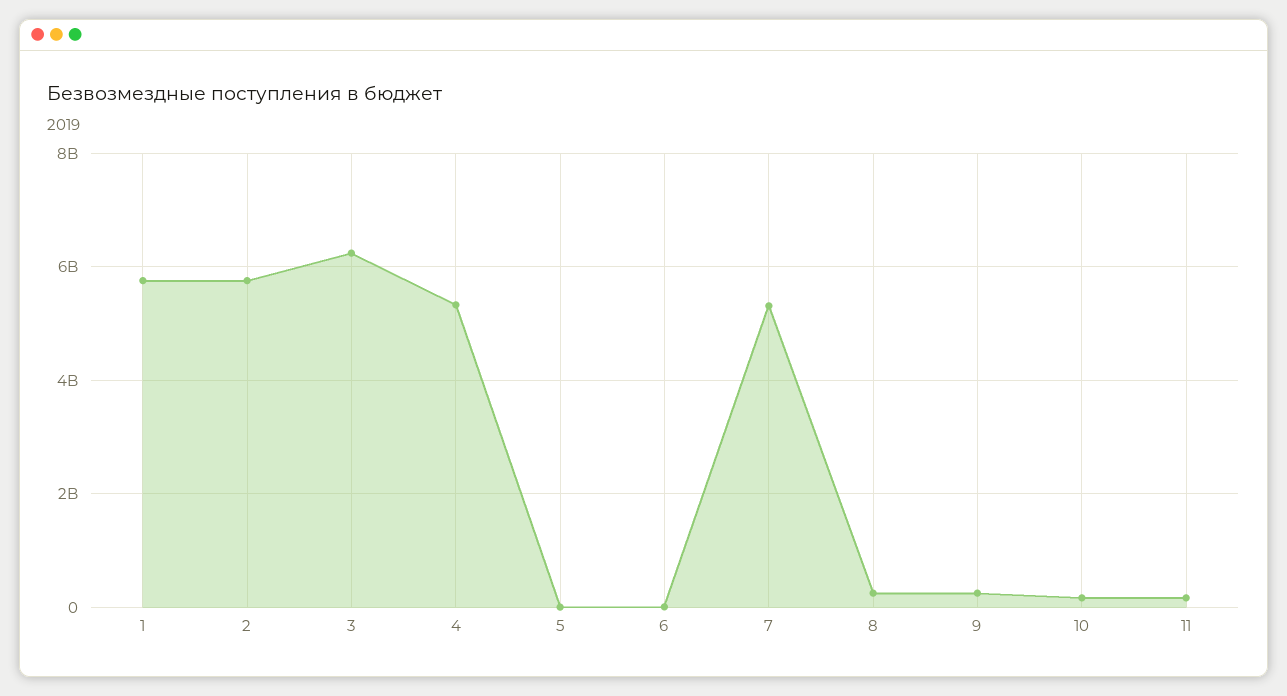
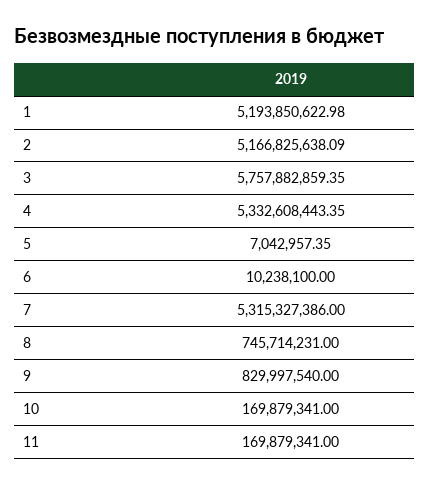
1: 5800000000 -> 5193850622.98
2: 5800000000 -> 5166825638.09
3: 6200000000 -> 5757882859.35
8: 200000000 -> 745714231
9: 200000000 -> 829997540

